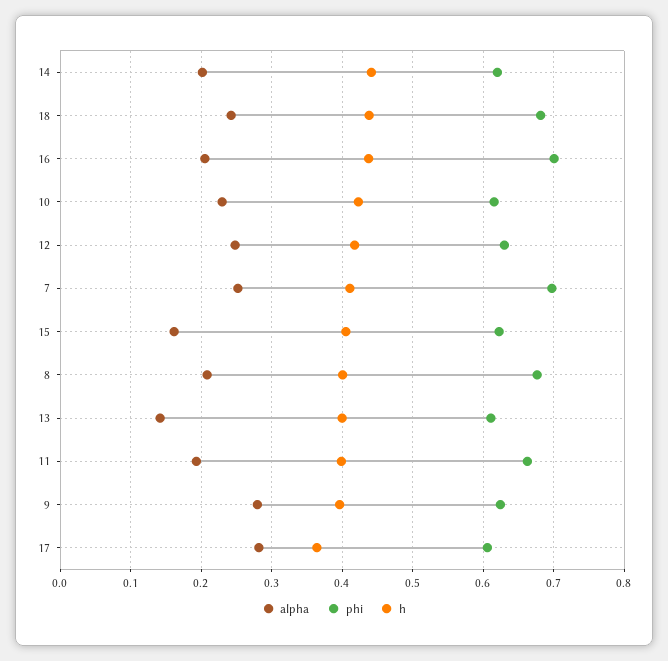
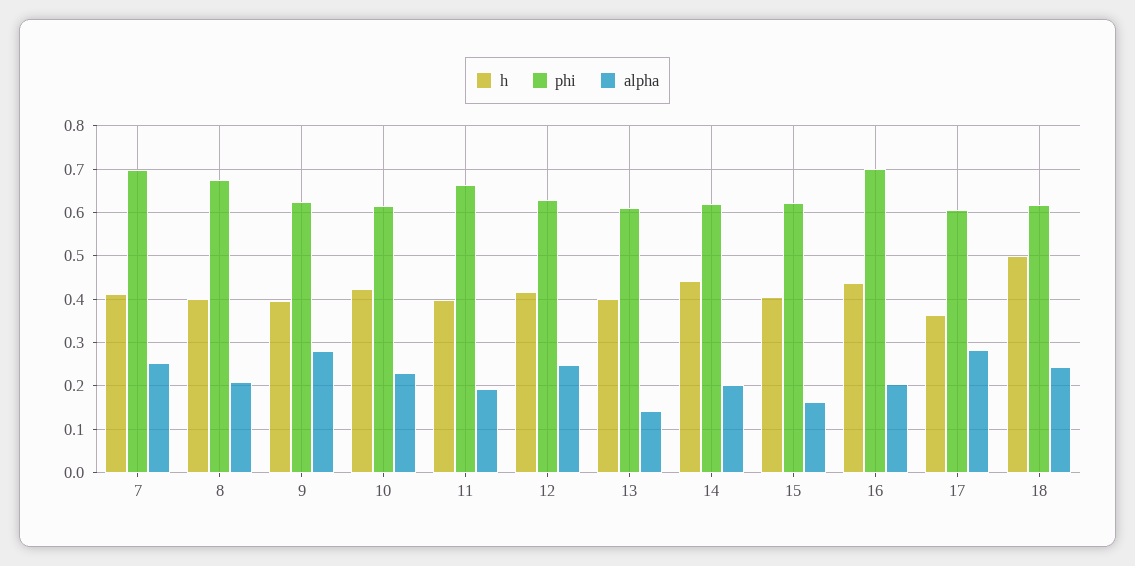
phi, 18: 0.68 -> 0.62
h, 18: 0.44 -> 0.5

